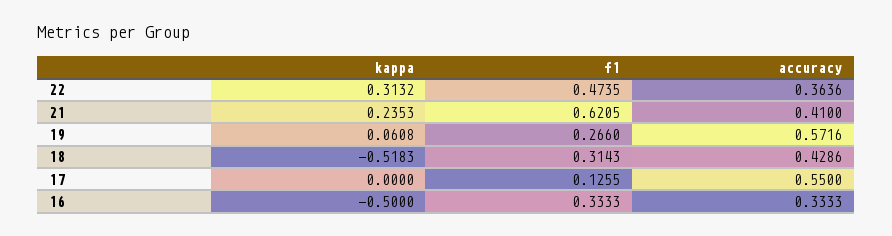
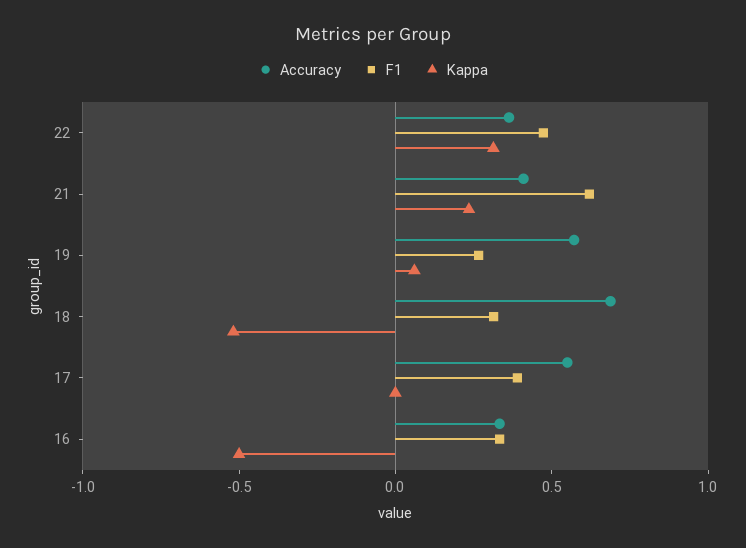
accuracy, 18: 0.4286 -> 0.7
f1, 17: 0.1255 -> 0.4

